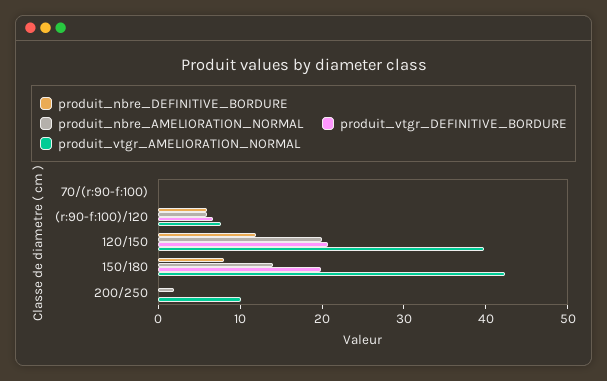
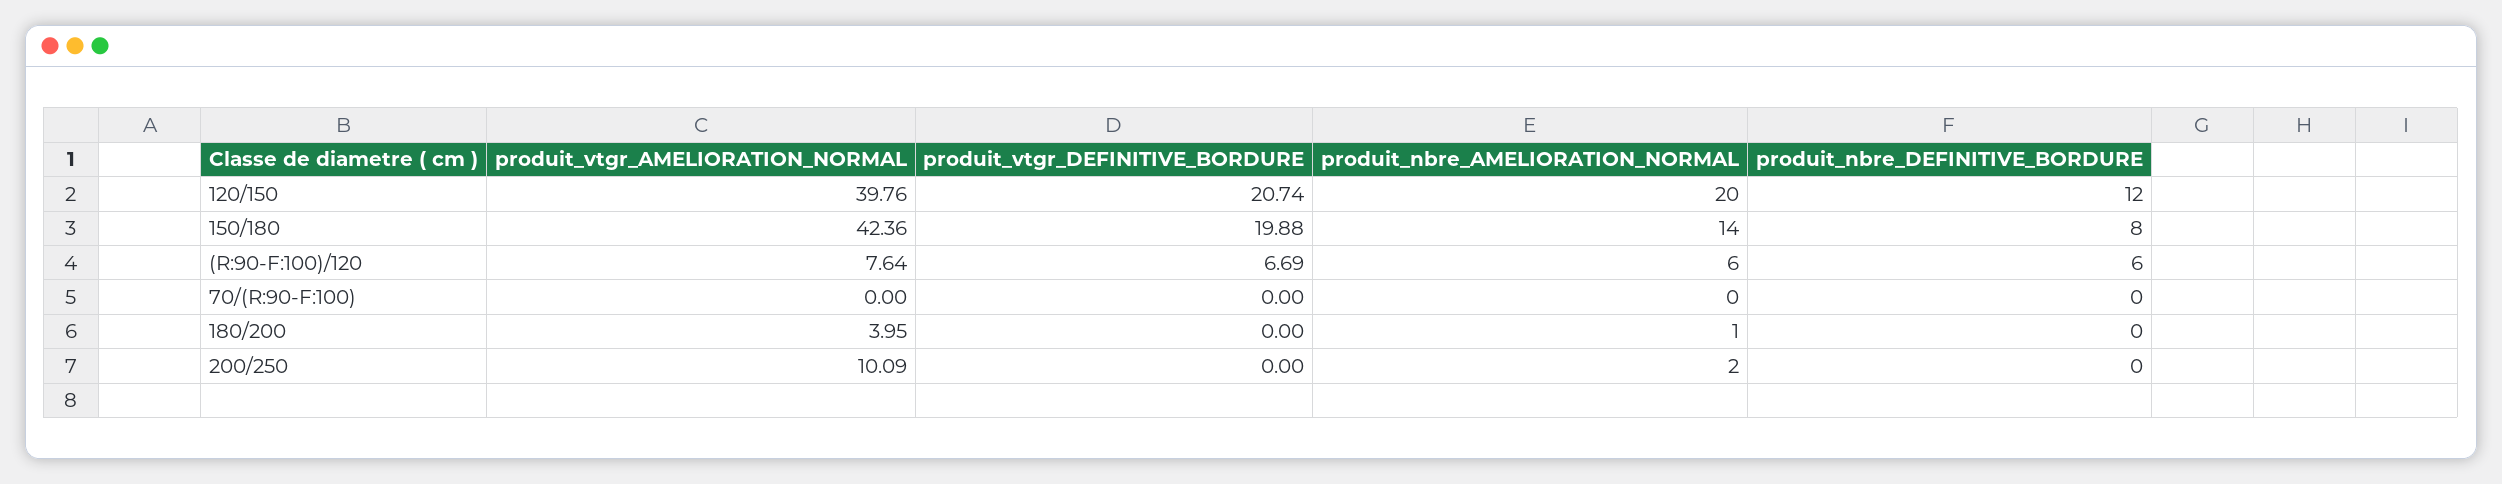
produit_vtgr_AMELIORATION_NORMAL, 180/200: none -> 3.95
produit_vtgr_DEFINITIVE_BORDURE, 180/200: none -> 0
produit_nbre_AMELIORATION_NORMAL, 180/200: none -> 1
produit_nbre_DEFINITIVE_BORDURE, 180/200: none -> 0

